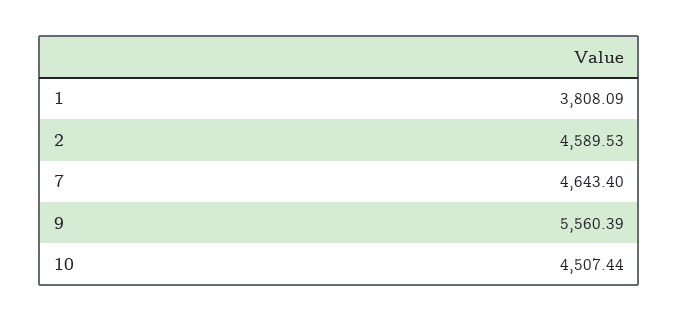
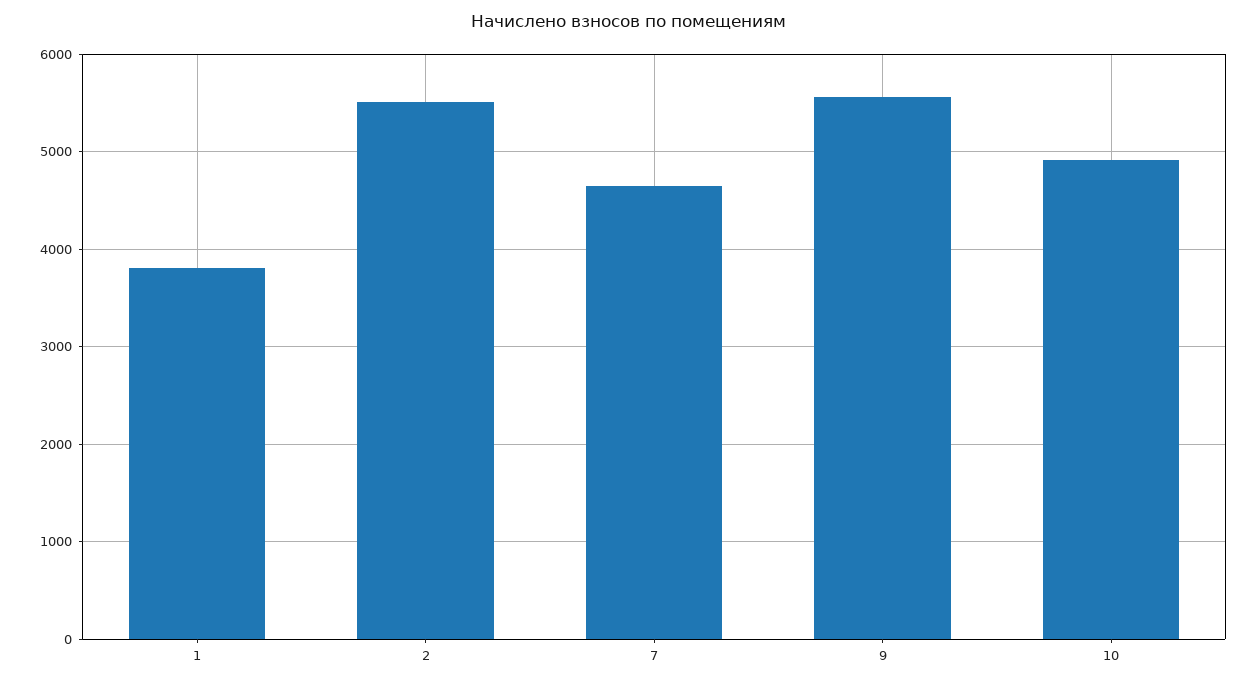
2: 4589.53 -> 5500
10: 4507.44 -> 4900

